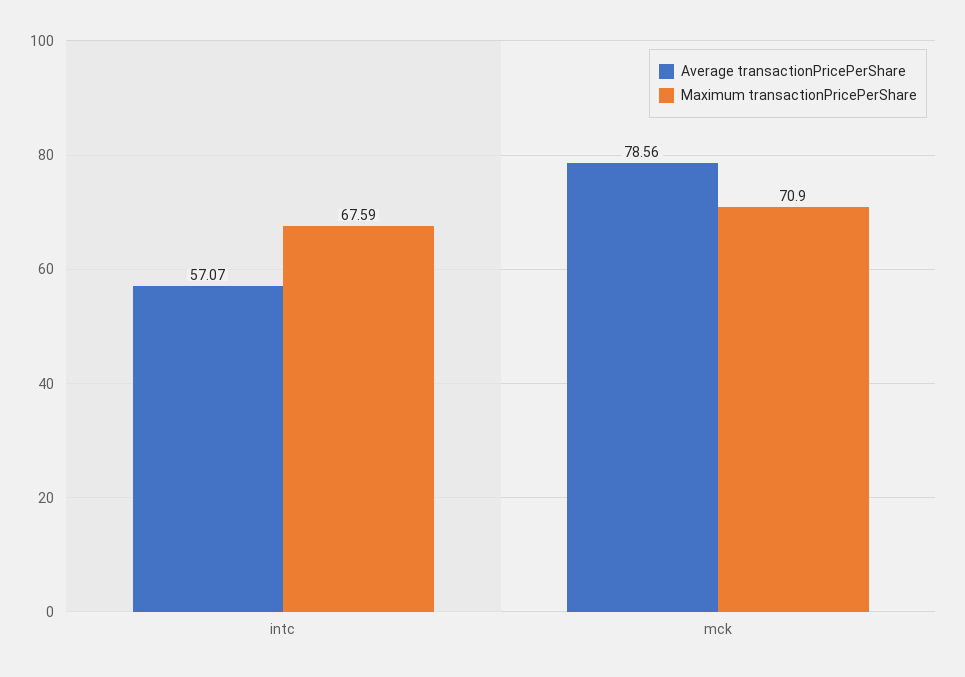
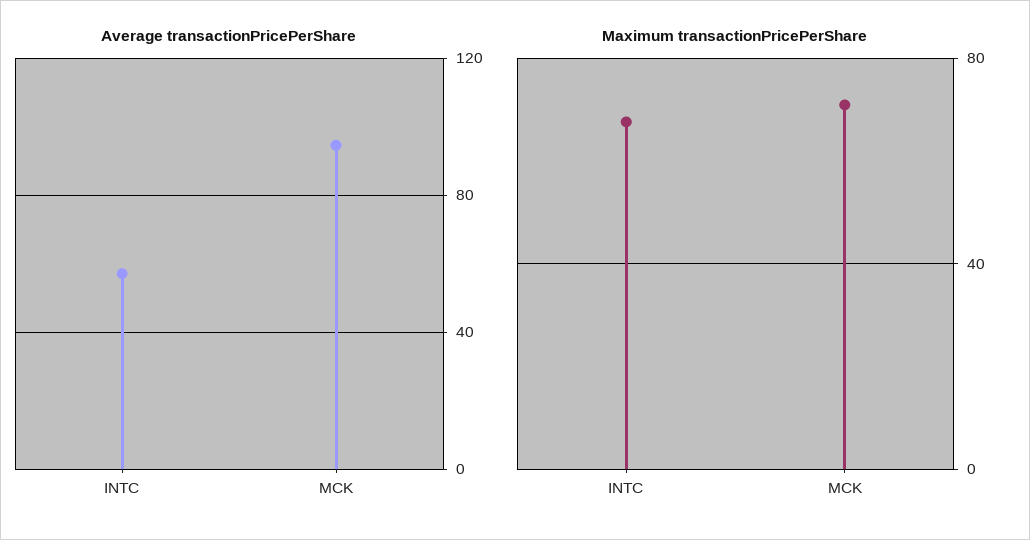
Average transactionPricePerShare, mck: 78.56 -> 95

